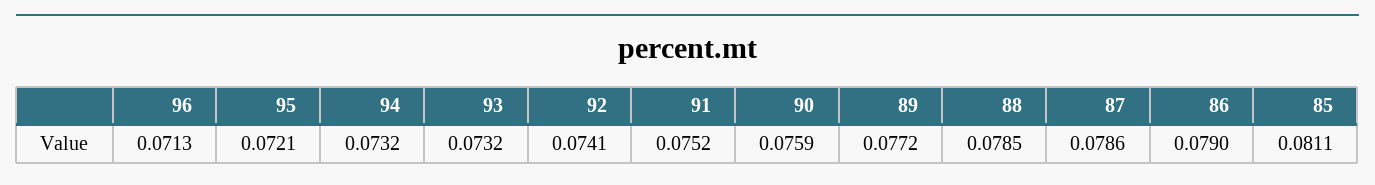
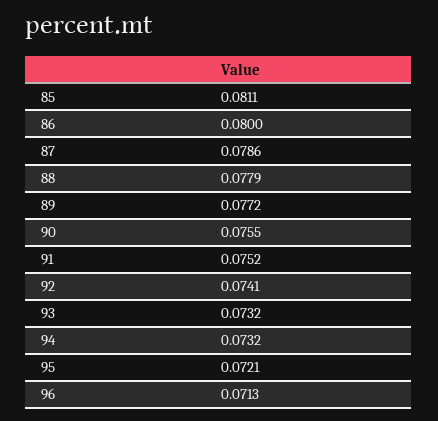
90: 0.0759 -> 0.0755
88: 0.0785 -> 0.0779
86: 0.079 -> 0.08

